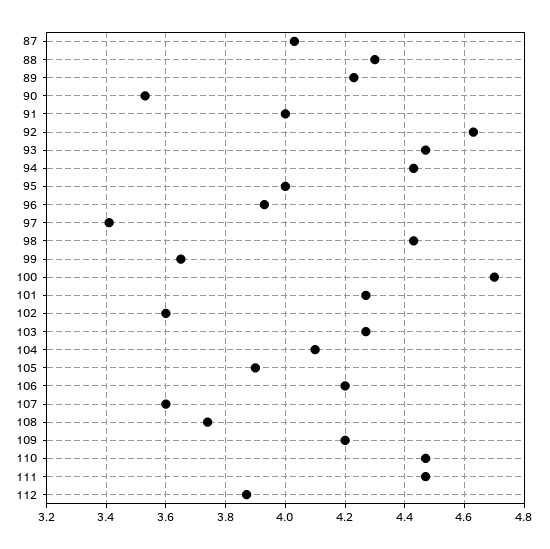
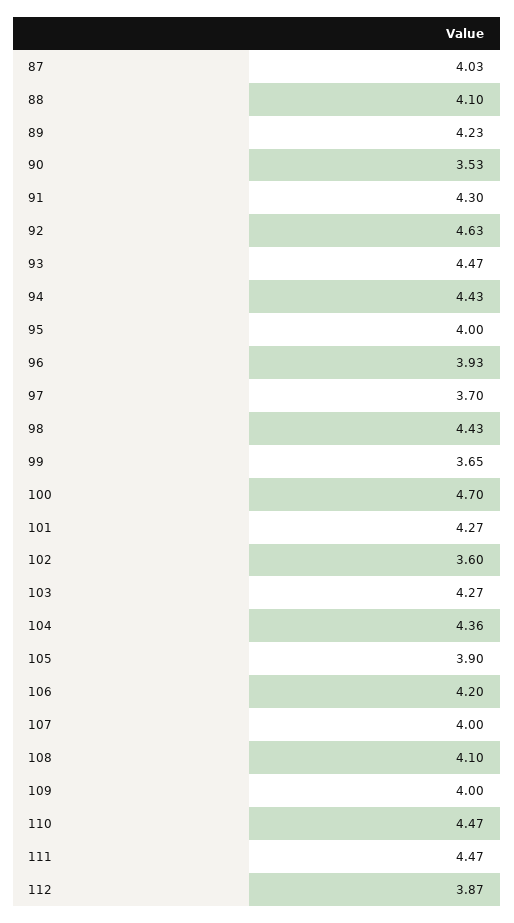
88: 4.3 -> 4.1
91: 4 -> 4.3
97: 3.4 -> 3.7
104: 4.1 -> 4.36
107: 3.6 -> 4
108: 3.75 -> 4.1
109: 4.2 -> 4

